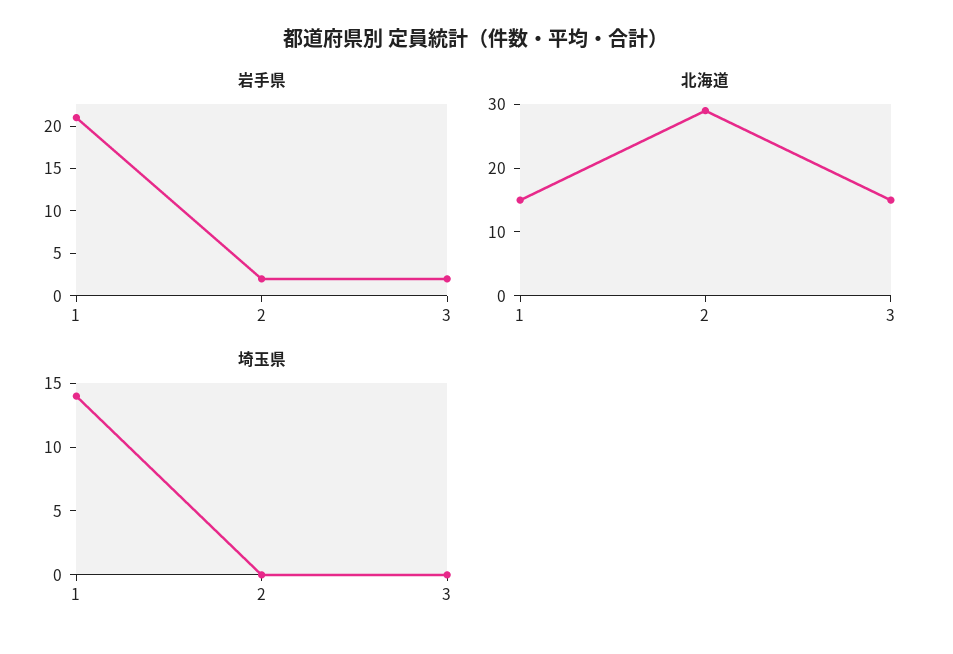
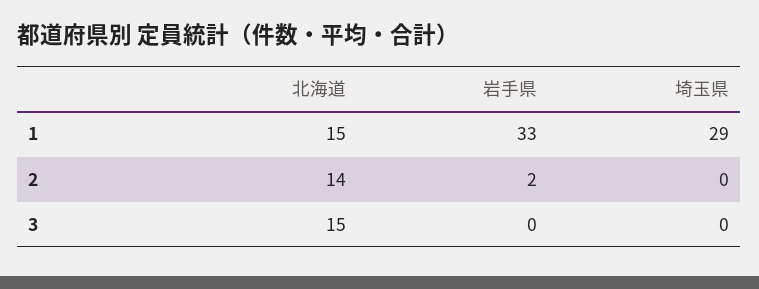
岩手県, 1: 21 -> 33
岩手県, 3: 2 -> 0
北海道, 2: 30 -> 14
埼玉県, 1: 14 -> 29

